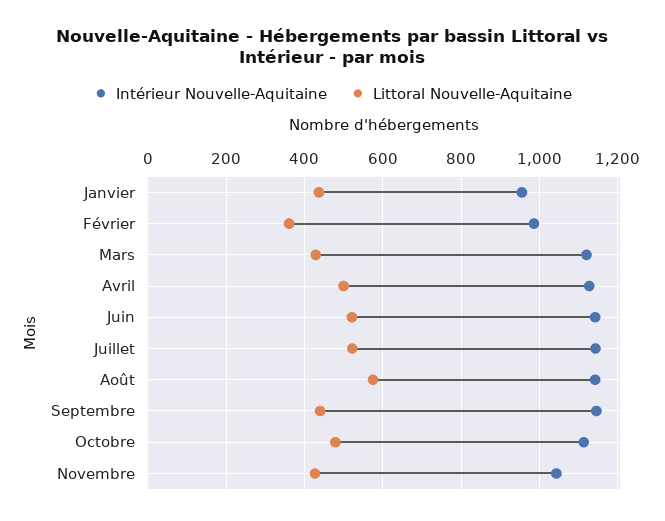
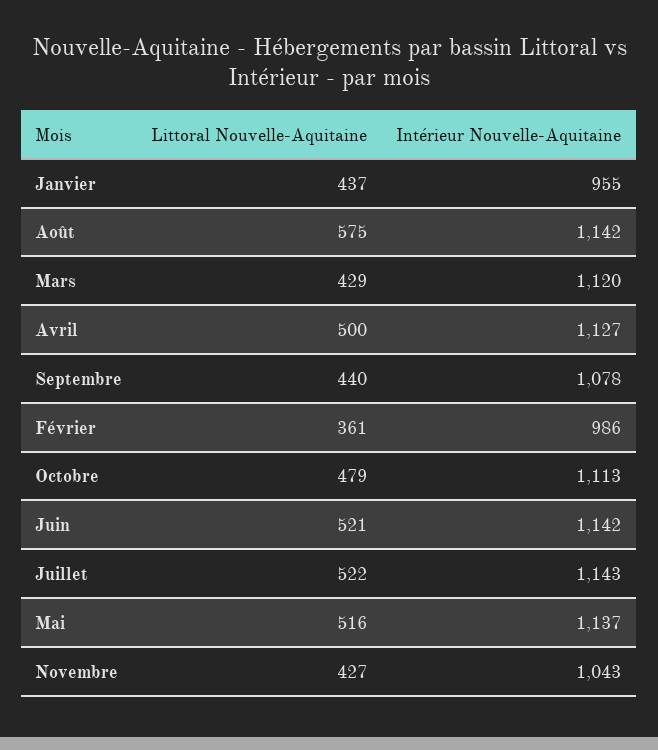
Intérieur Nouvelle-Aquitaine, Septembre: 1140 -> 1078
Littoral Nouvelle-Aquitaine, Mai: none -> 516
Intérieur Nouvelle-Aquitaine, Mai: none -> 1137

